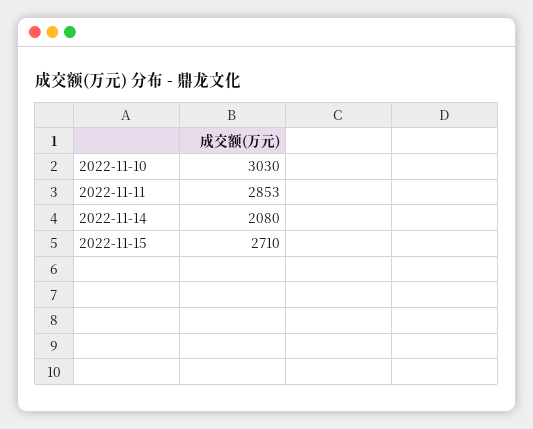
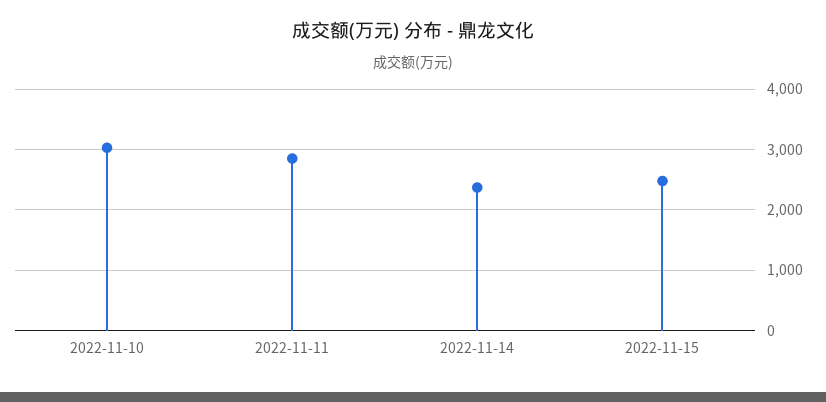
2022-11-14: 2080 -> 2400
2022-11-15: 2710 -> 2500

